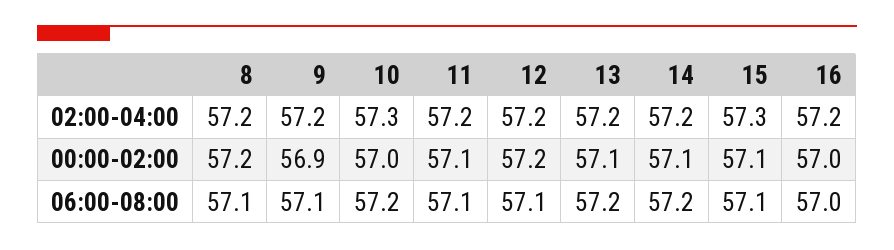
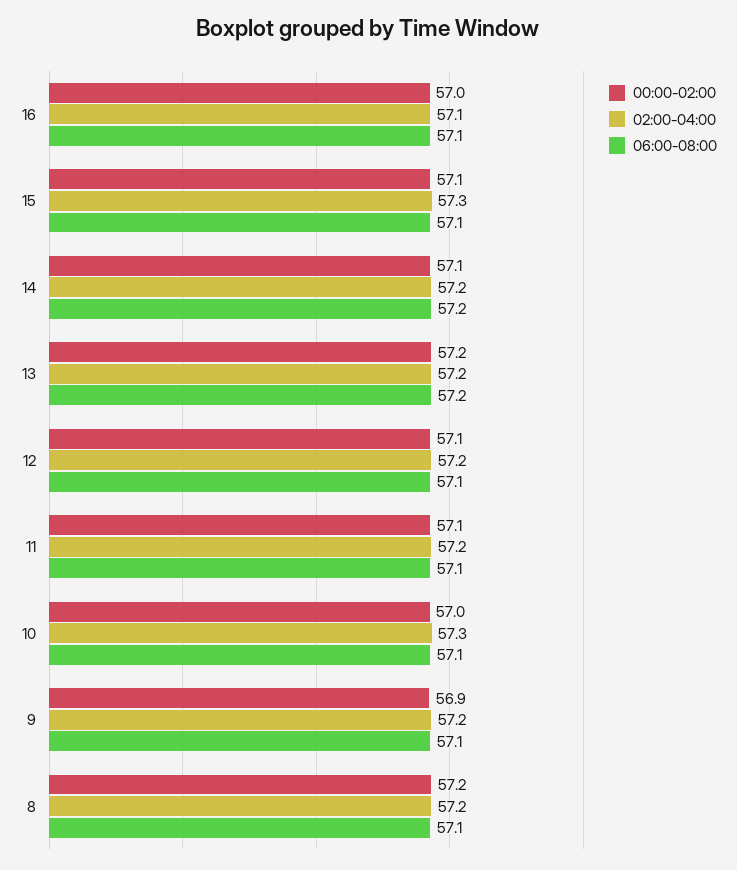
02:00-04:00, 16: 57.2 -> 57.1
00:00-02:00, 12: 57.2 -> 57.1
00:00-02:00, 13: 57.1 -> 57.2
06:00-08:00, 10: 57.2 -> 57.1
06:00-08:00, 16: 57 -> 57.1

